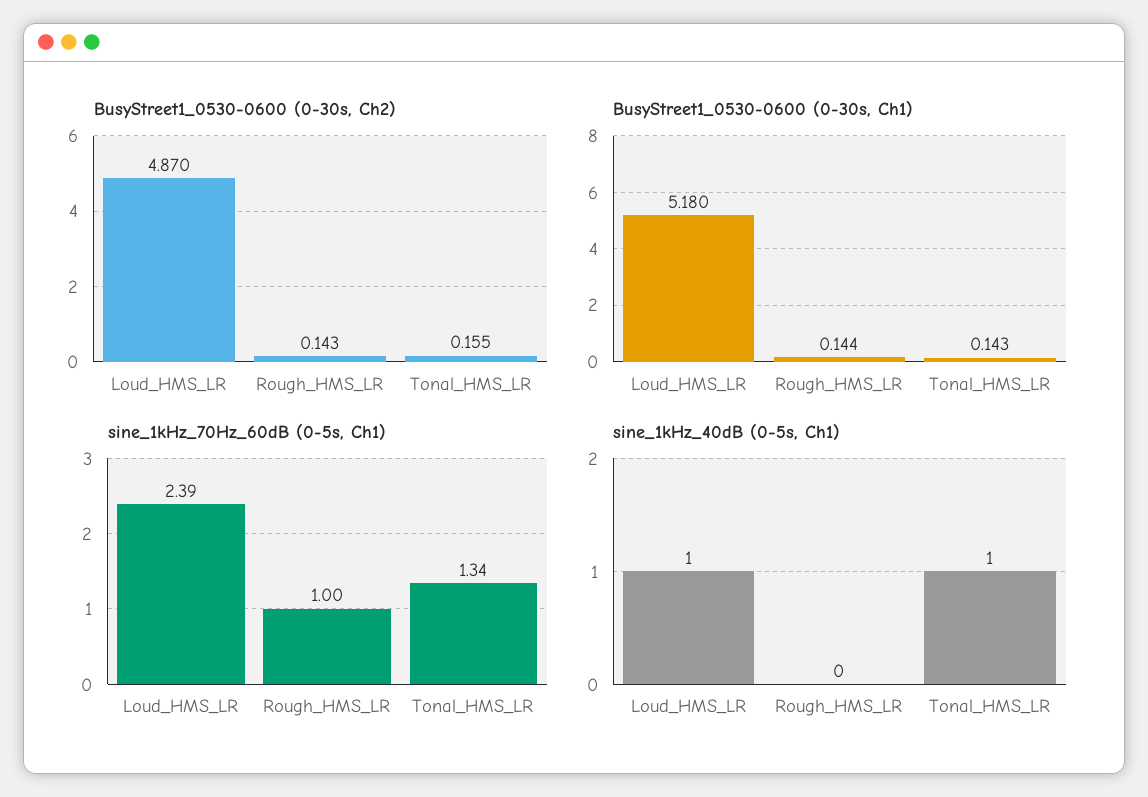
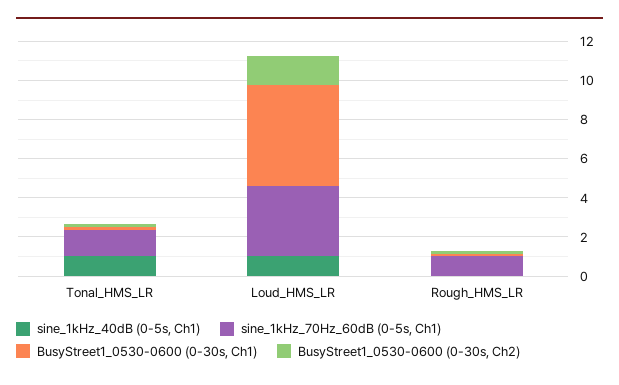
BusyStreet1_0530-0600 (0-30s, Ch2), Loud_HMS_LR: 4.87 -> 1.5
sine_1kHz_70Hz_60dB (0-5s, Ch1), Loud_HMS_LR: 2.39 -> 3.5

